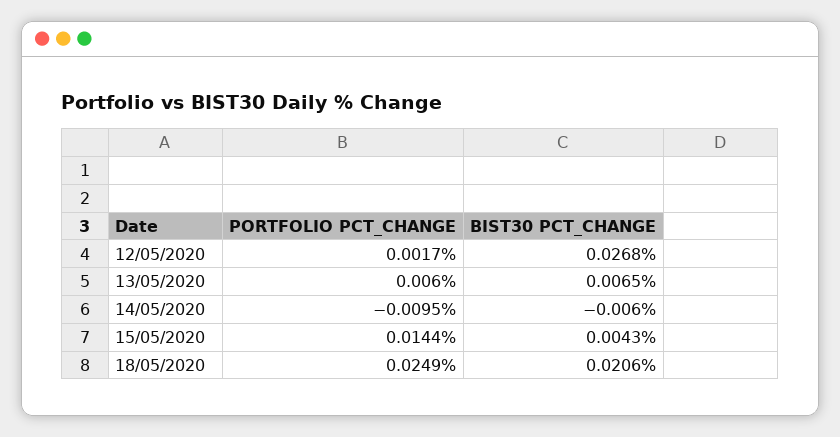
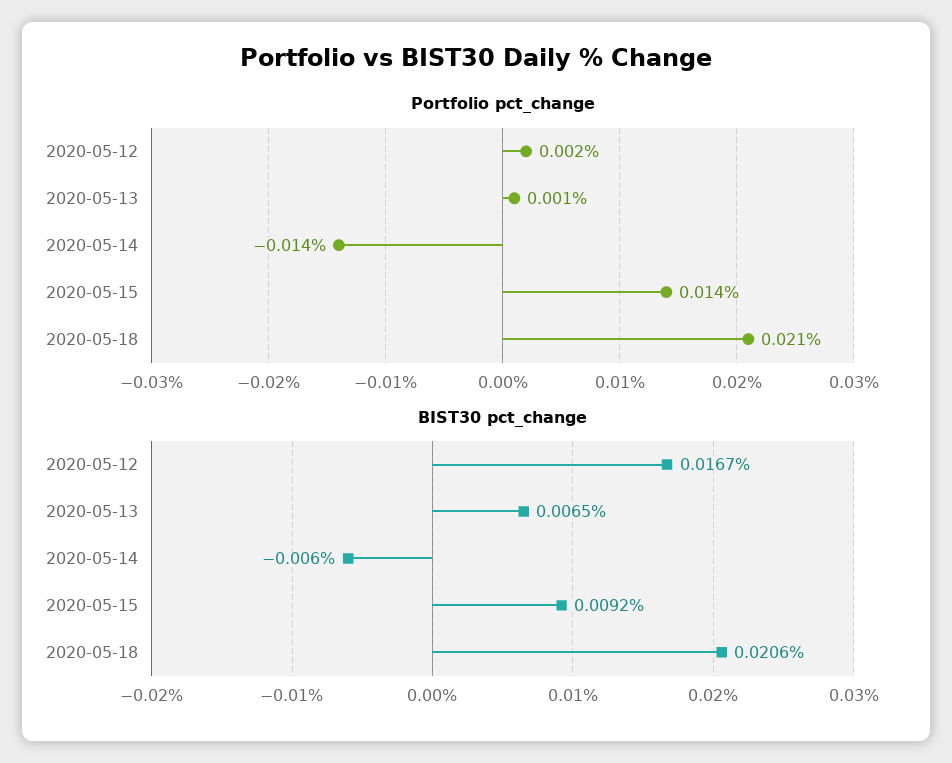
BIST30 PCT_CHANGE, 12/05/2020: 0.0268 -> 0.0167
PORTFOLIO PCT_CHANGE, 13/05/2020: 0.006 -> 0.001
PORTFOLIO PCT_CHANGE, 14/05/2020: -0.0095 -> -0.014
BIST30 PCT_CHANGE, 15/05/2020: 0.0043 -> 0.0092
PORTFOLIO PCT_CHANGE, 18/05/2020: 0.0249 -> 0.021

